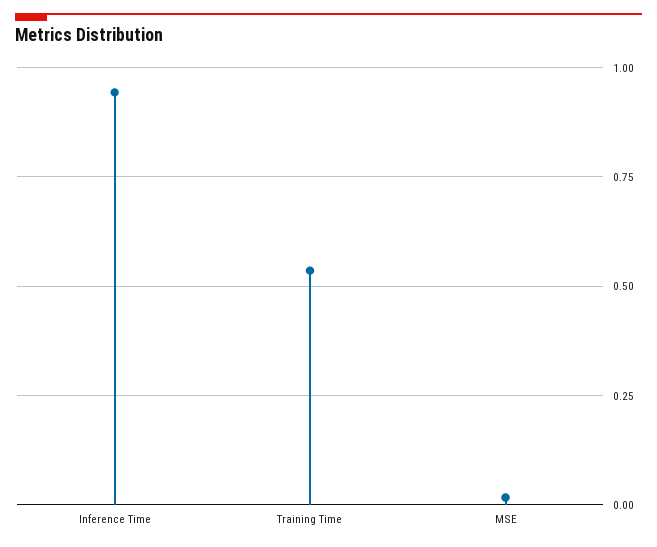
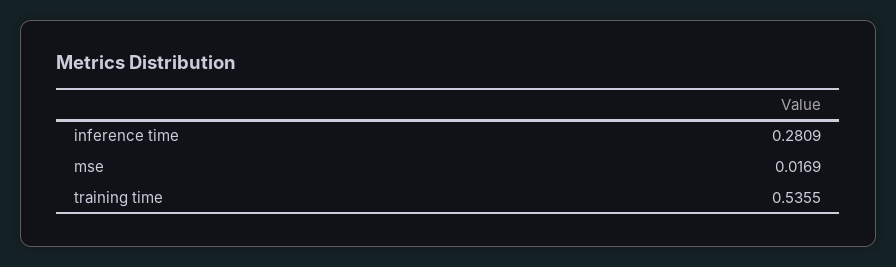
Inference Time: 0.95 -> 0.2809

